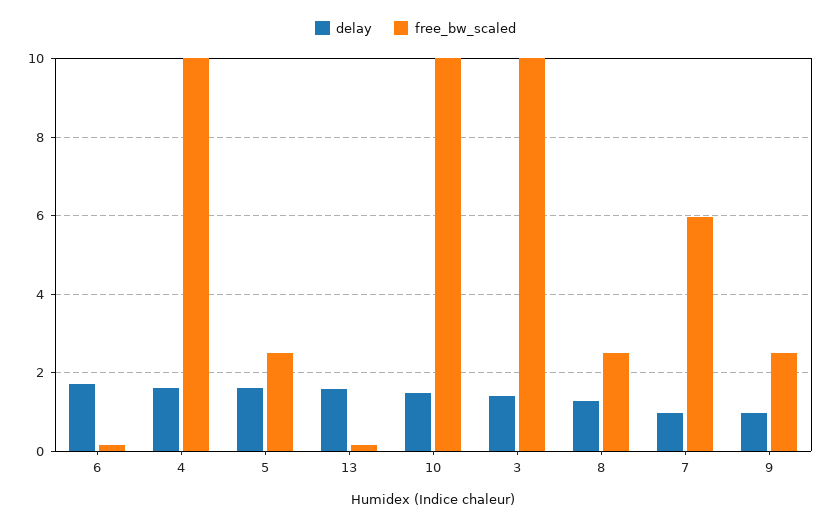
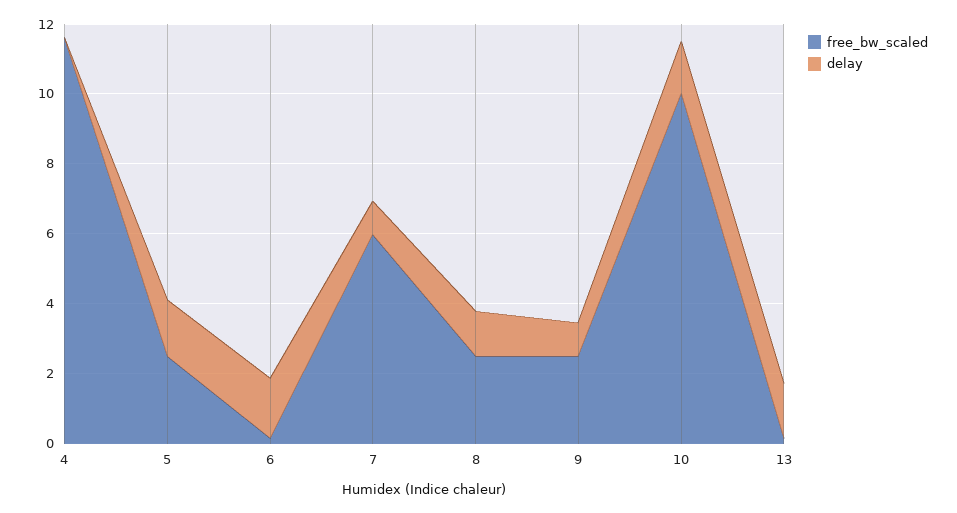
delay, 4: 1.6 -> 0
free_bw_scaled, 4: 10 -> 11.5
delay, 3: 1.4 -> none
free_bw_scaled, 3: 10 -> none

